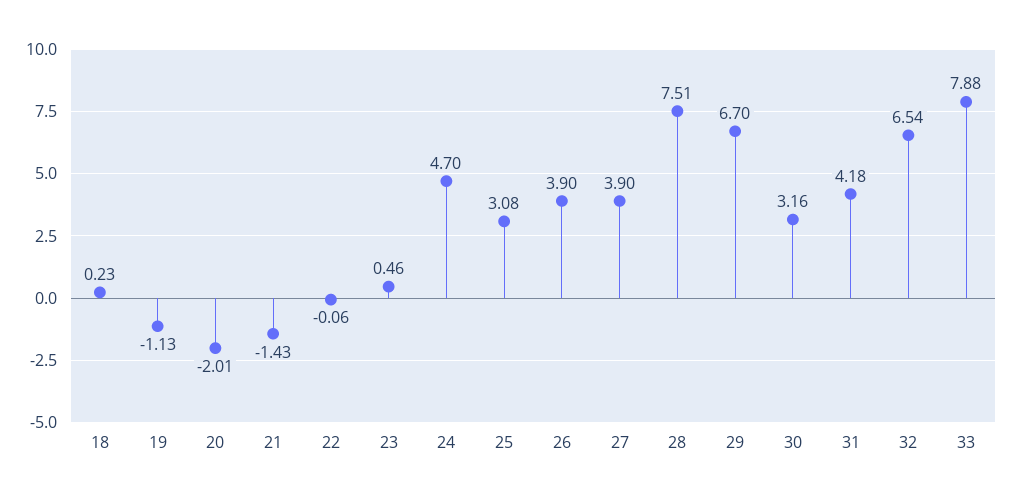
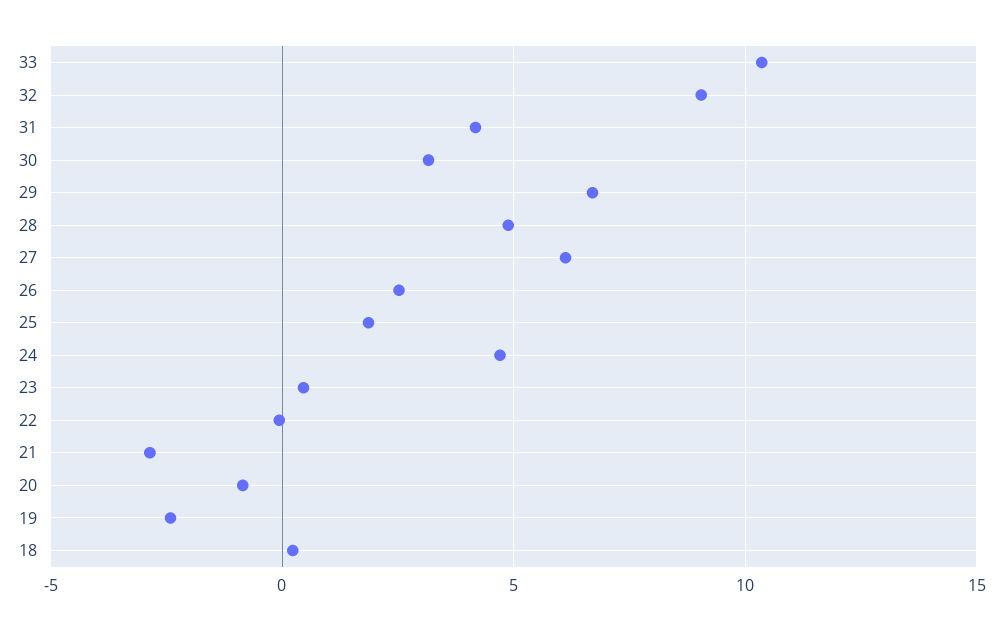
19: -1.13 -> -2.5
20: -2.01 -> -1
21: -1.43 -> -3
25: 3.08 -> 2
26: 3.9 -> 2.5
27: 3.9 -> 6
28: 7.51 -> 5
32: 6.54 -> 9
33: 7.88 -> 10.5

